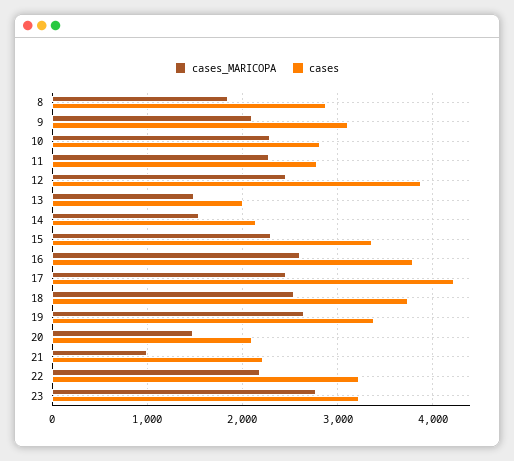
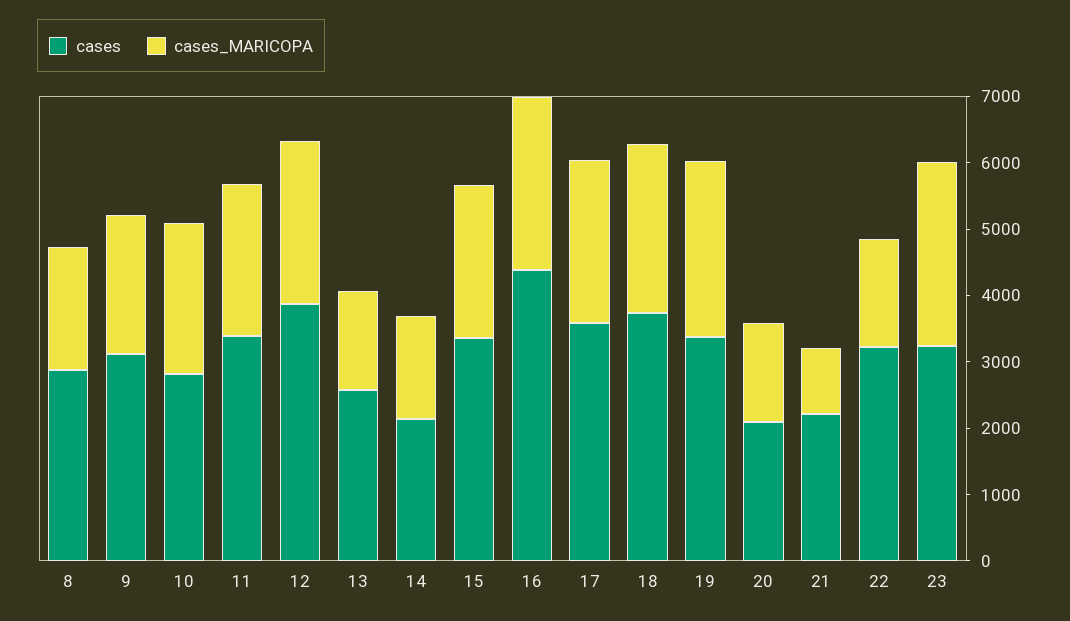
cases, 11: 2800 -> 3400
cases, 13: 2000 -> 2600
cases, 16: 3800 -> 4400
cases, 17: 4200 -> 3600
cases_MARICOPA, 22: 2200 -> 1600

